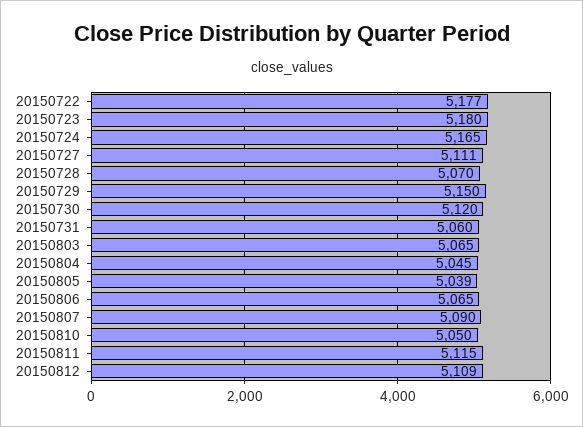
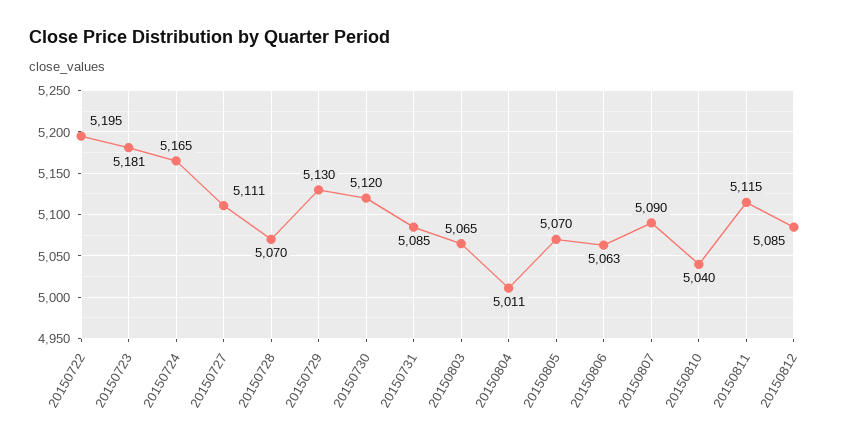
20150722: 5177 -> 5195
20150723: 5180 -> 5181
20150729: 5150 -> 5130
20150731: 5060 -> 5085
20150804: 5045 -> 5011
20150805: 5039 -> 5070
20150806: 5065 -> 5063
20150810: 5050 -> 5040
20150812: 5109 -> 5085

